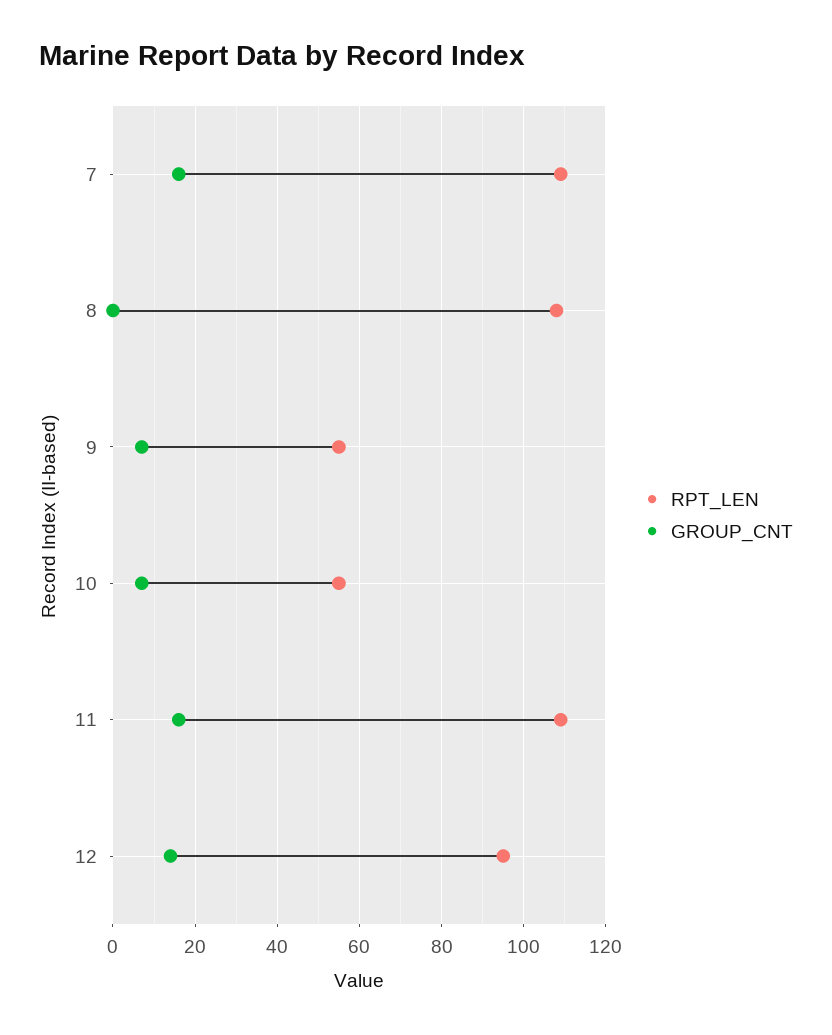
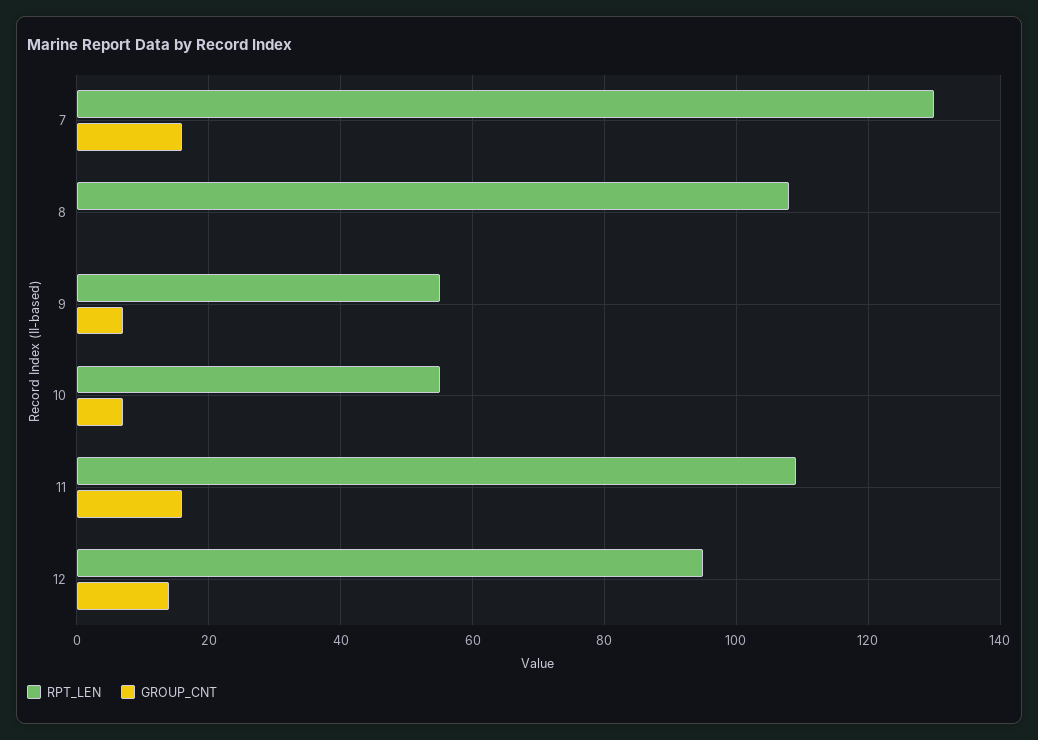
RPT_LEN, 7: 110 -> 130

